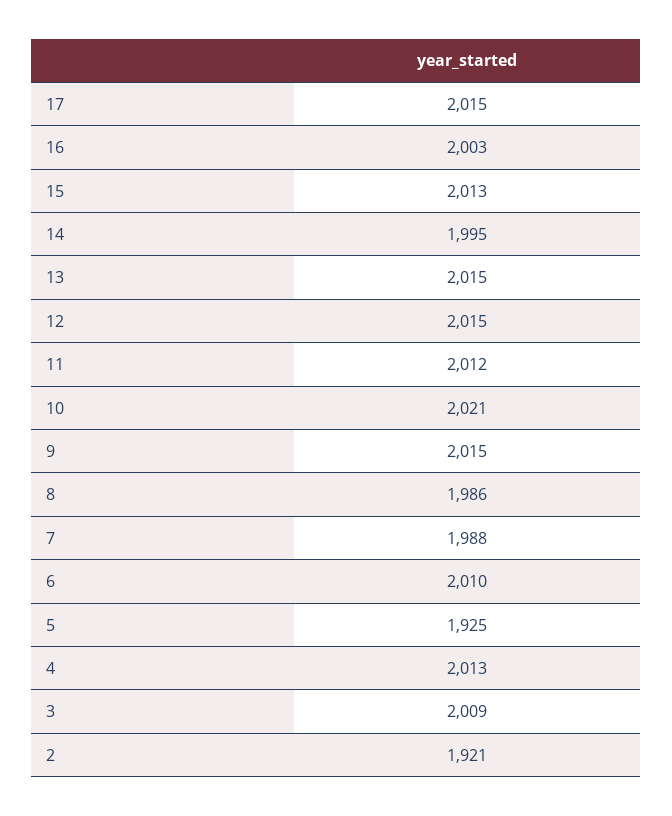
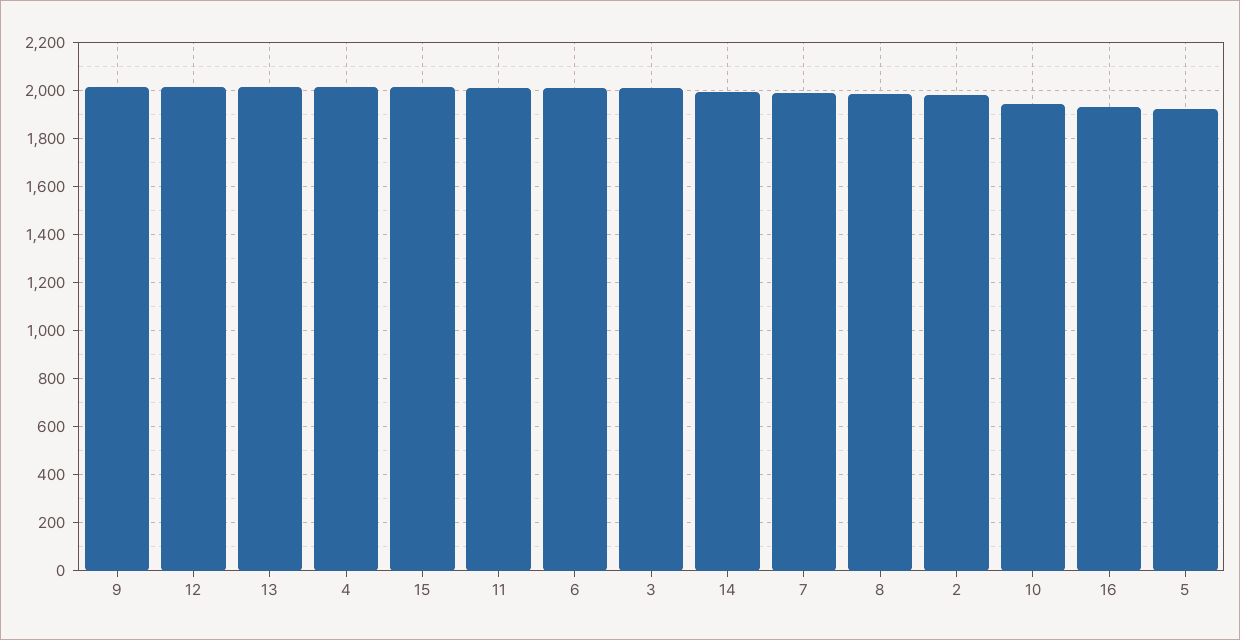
17: 2015 -> none
16: 2003 -> 1925
10: 2021 -> 1950
2: 1921 -> 1975

